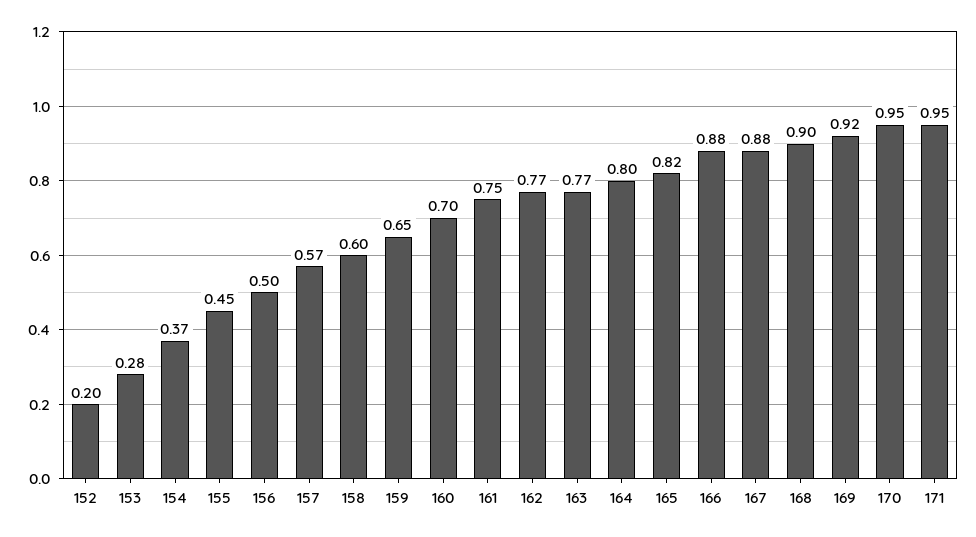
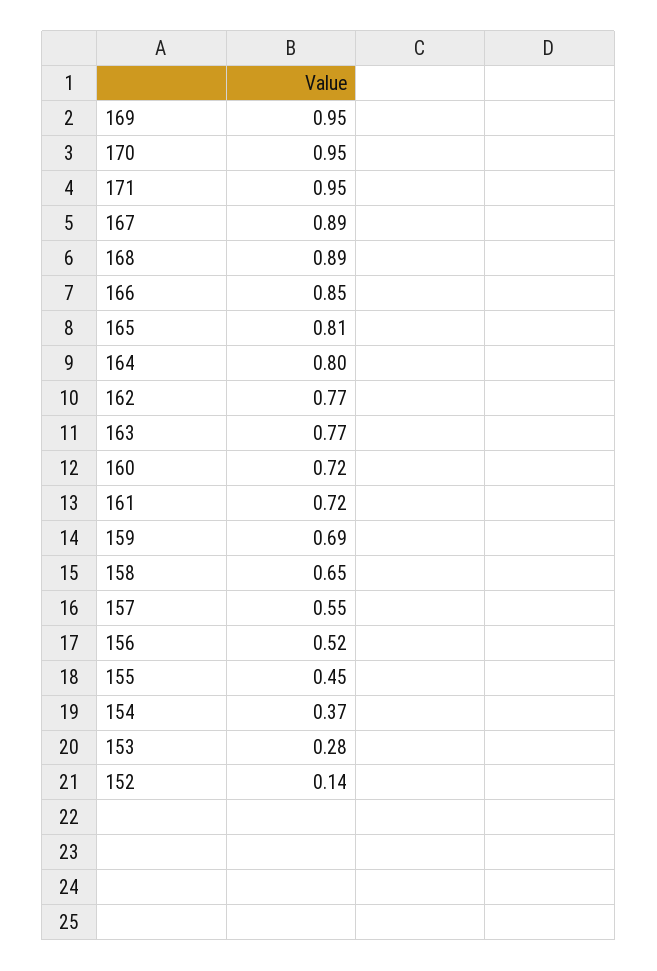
152: 0.2 -> 0.14
156: 0.5 -> 0.52
157: 0.57 -> 0.55
158: 0.6 -> 0.65
159: 0.65 -> 0.69
160: 0.7 -> 0.72
161: 0.75 -> 0.72
165: 0.82 -> 0.81
166: 0.88 -> 0.85
167: 0.88 -> 0.89
168: 0.9 -> 0.89
169: 0.92 -> 0.95

